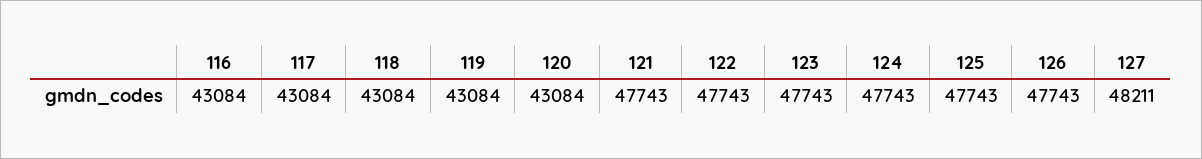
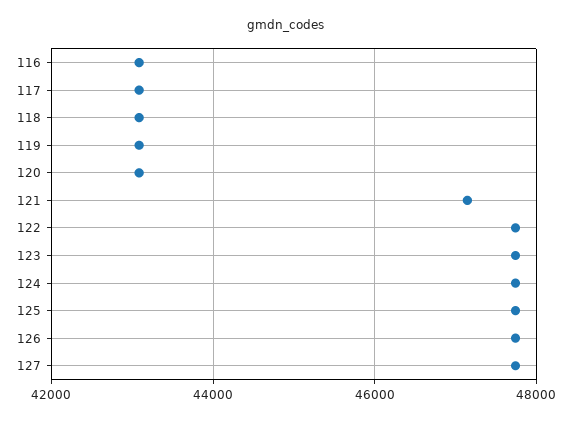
121: 47743 -> 47200
127: 48211 -> 47800

